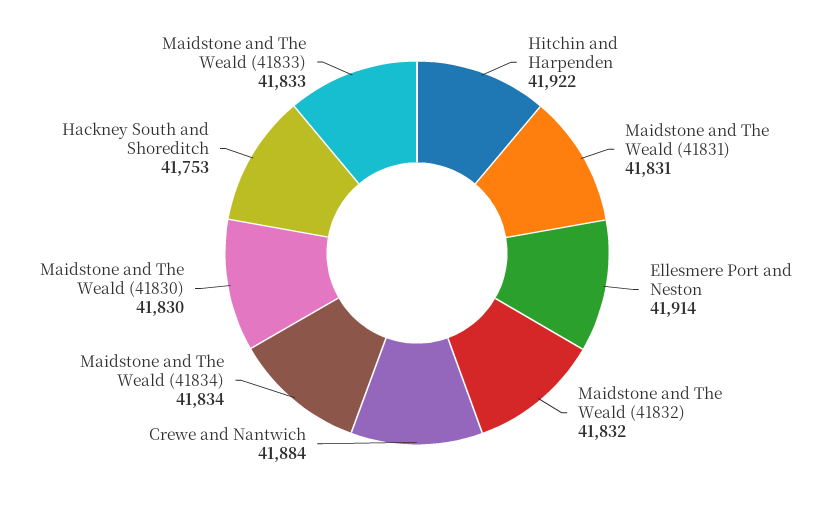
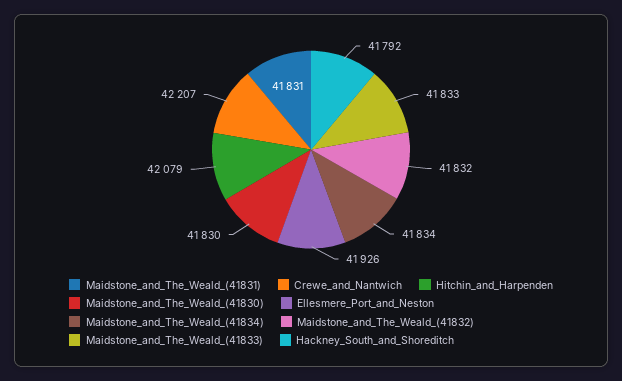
Hitchin and Harpenden: 41922 -> 42079
Ellesmere Port and Neston: 41914 -> 41926
Crewe and Nantwich: 41884 -> 42207
Hackney South and Shoreditch: 41753 -> 41792

